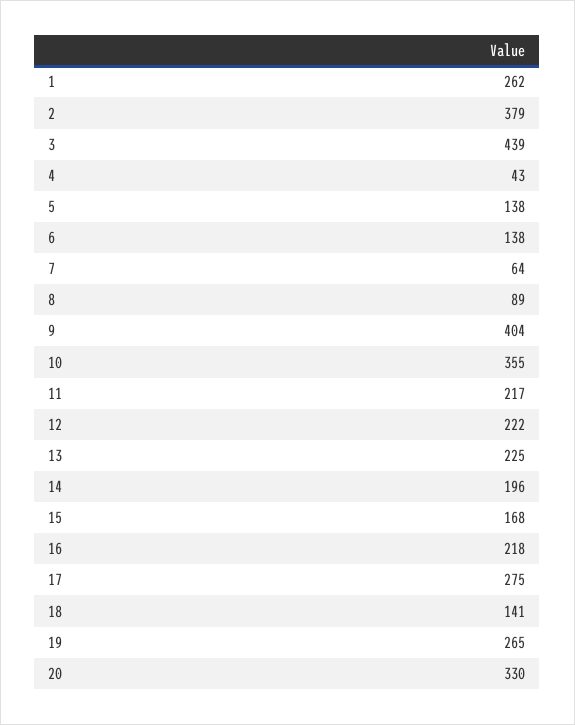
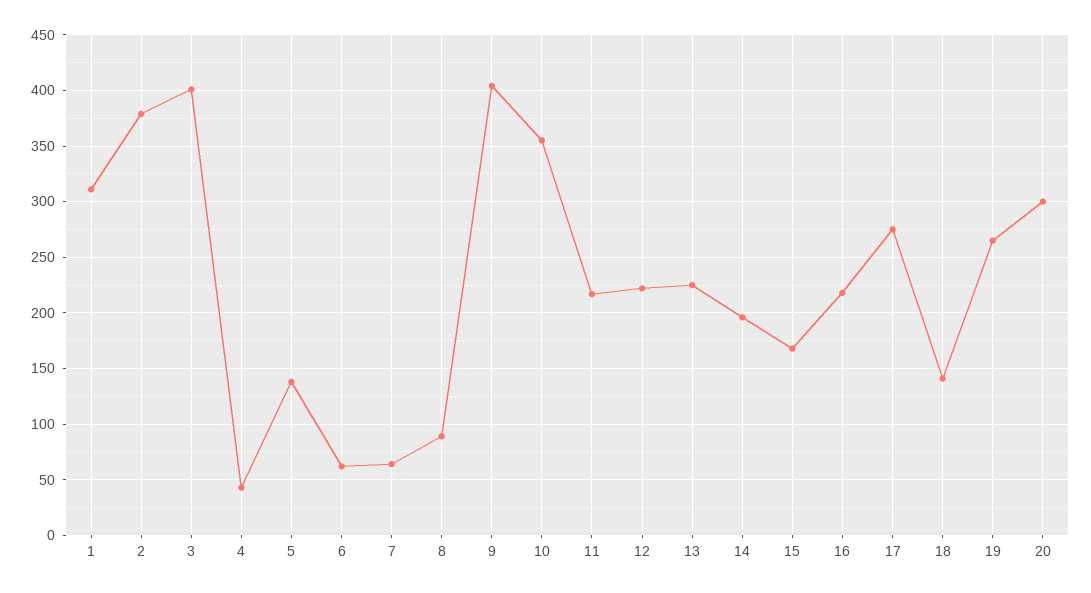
1: 262 -> 310
3: 439 -> 400
6: 138 -> 60
20: 330 -> 300

